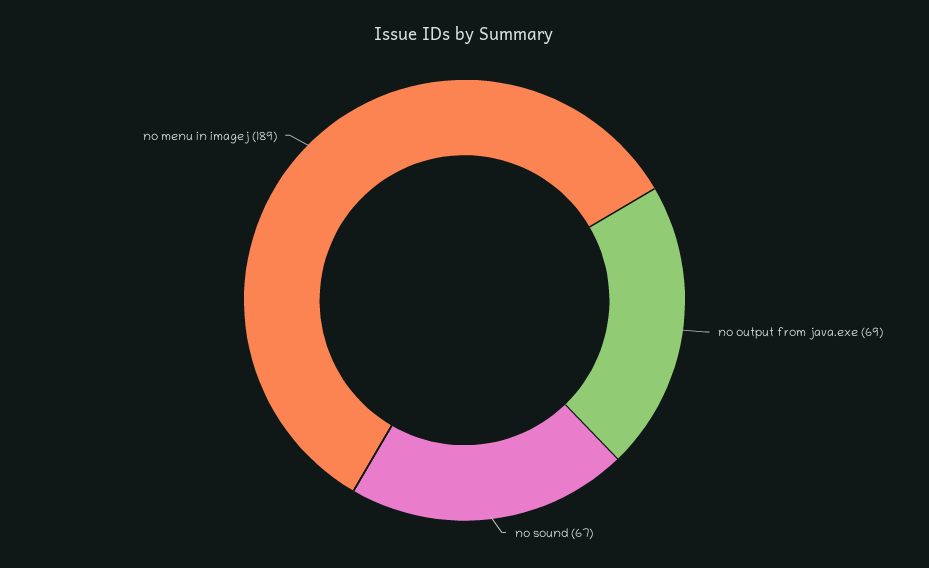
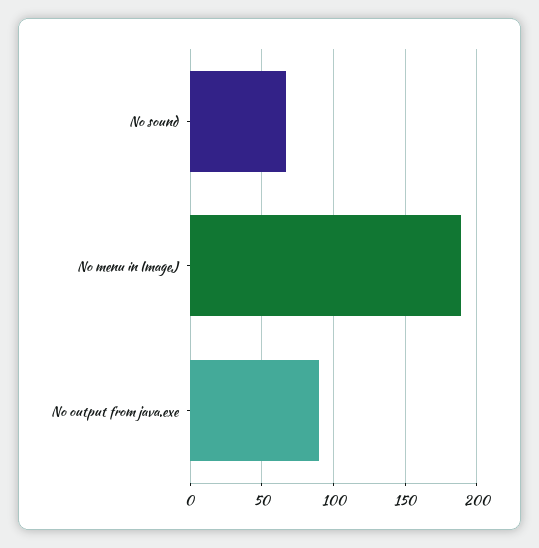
no output from java.exe: 69 -> 90

